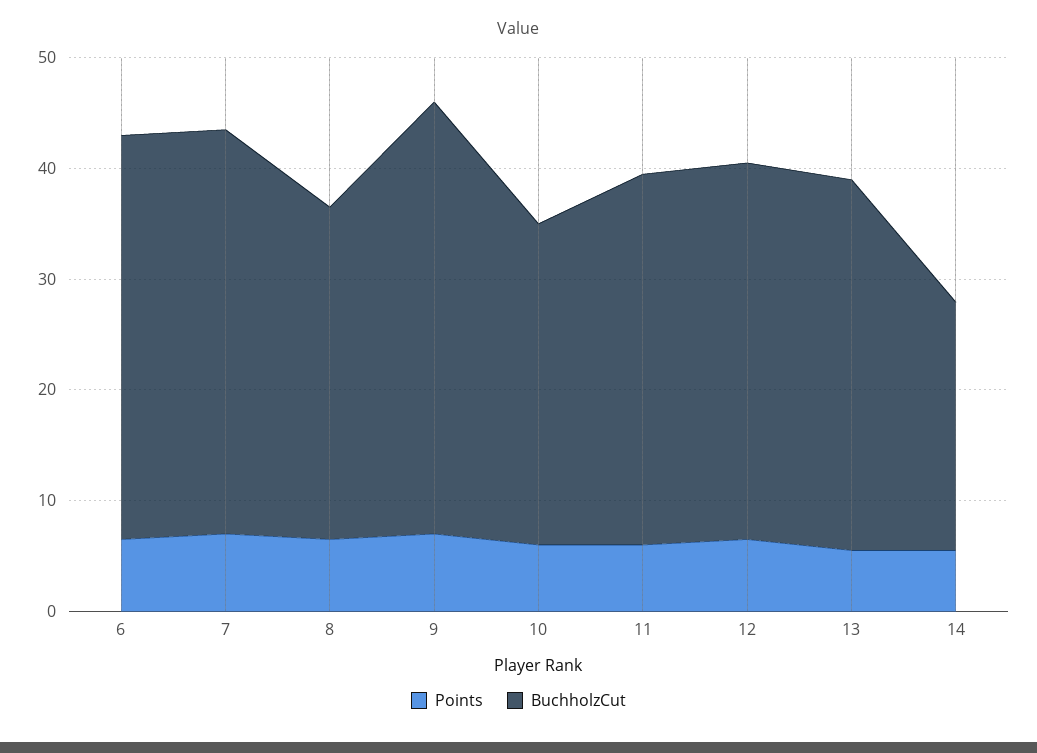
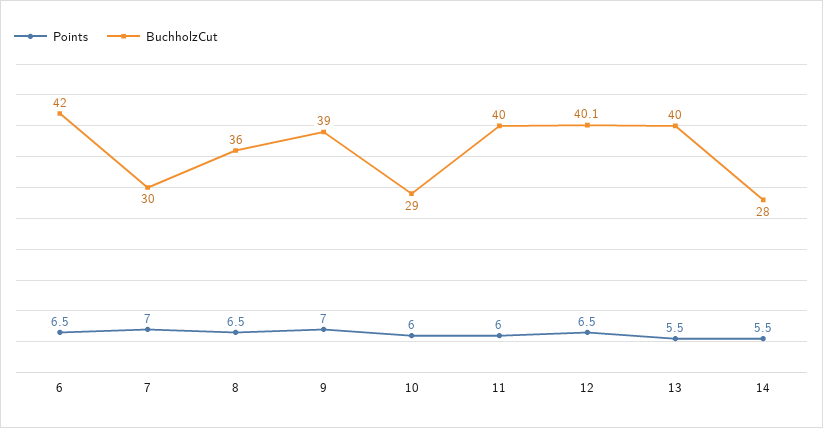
BuchholzCut, 6: 36 -> 42
BuchholzCut, 7: 36 -> 30
BuchholzCut, 8: 30 -> 36
BuchholzCut, 11: 34 -> 40
BuchholzCut, 12: 34 -> 40.1
BuchholzCut, 13: 34 -> 40
BuchholzCut, 14: 22 -> 28

